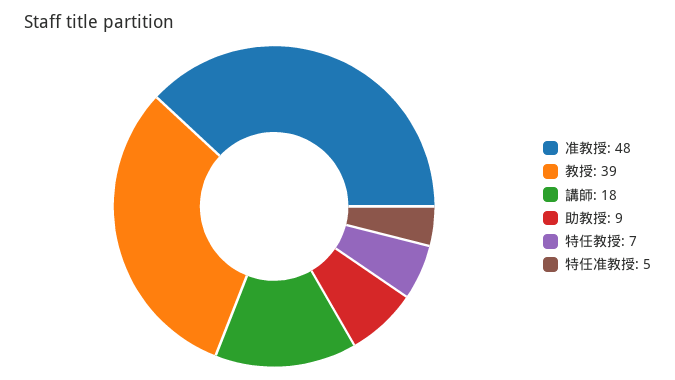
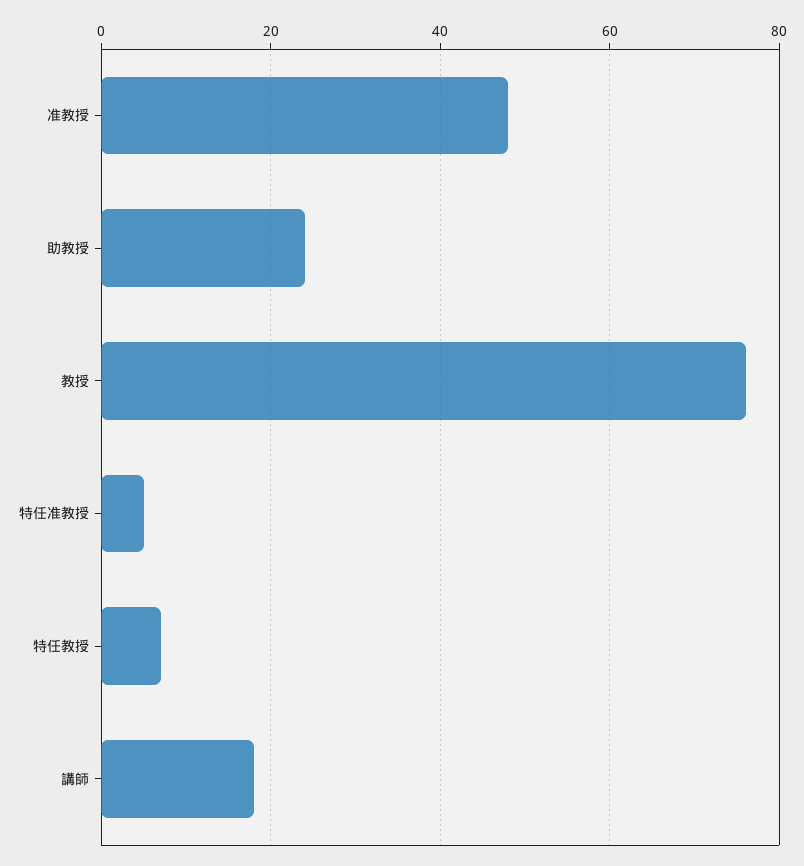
教授: 39 -> 75
助教授: 9 -> 25

